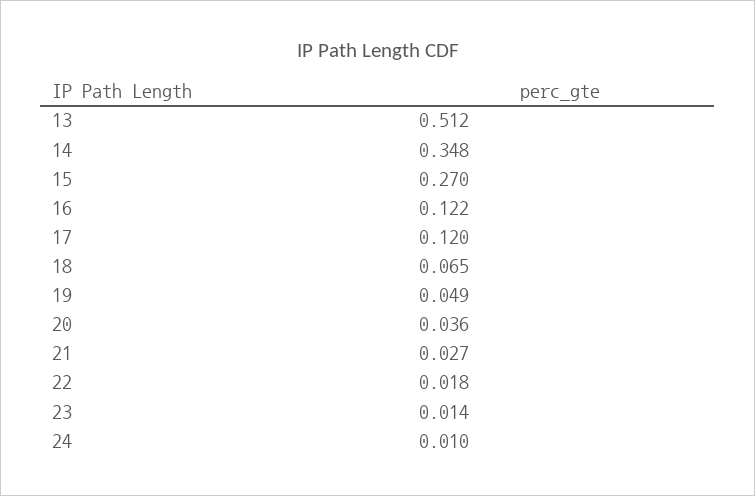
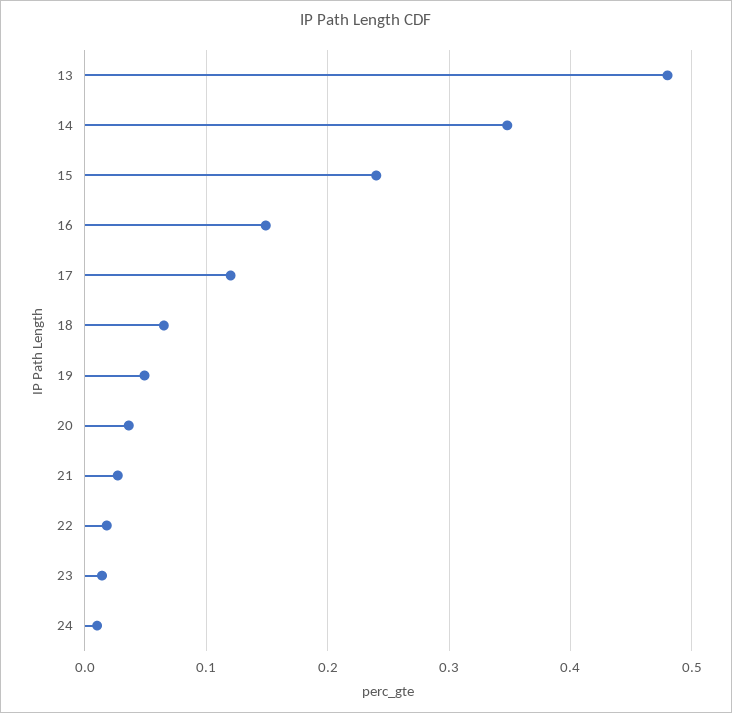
13: 0.512 -> 0.48
15: 0.27 -> 0.24
16: 0.122 -> 0.15

